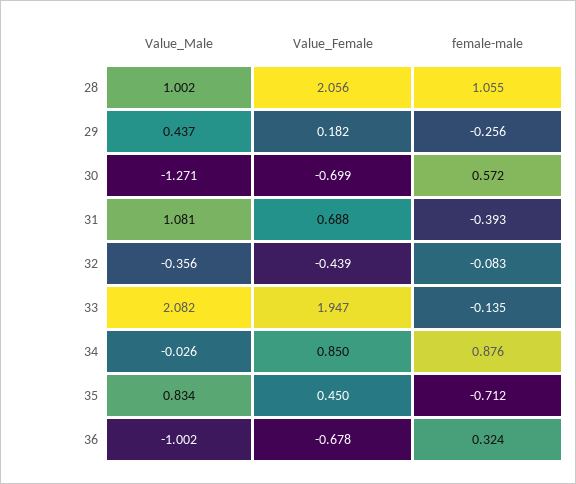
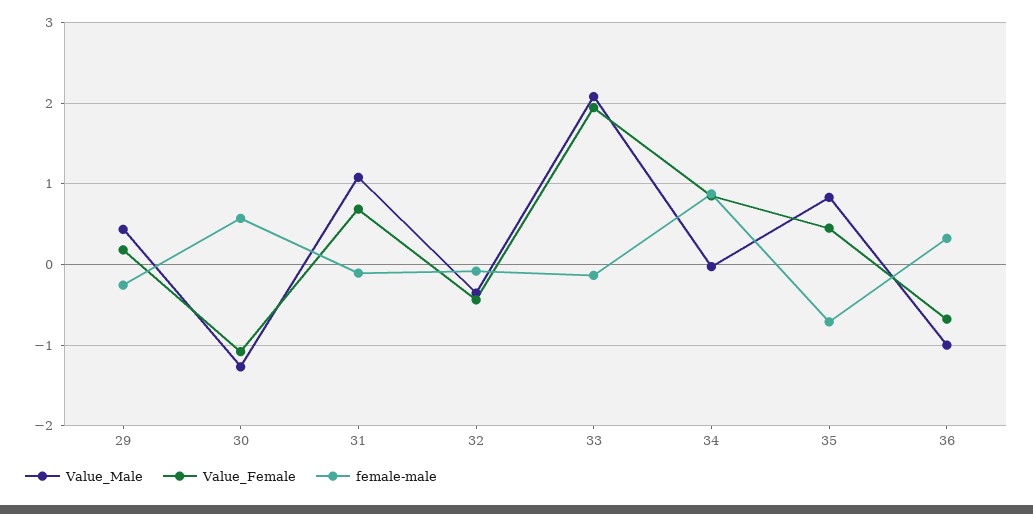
Value_Male, 28: 1.002 -> none
Value_Female, 28: 2.056 -> none
female-male, 28: 1.055 -> none
Value_Female, 30: -0.699 -> -1.1
female-male, 31: -0.393 -> -0.1

